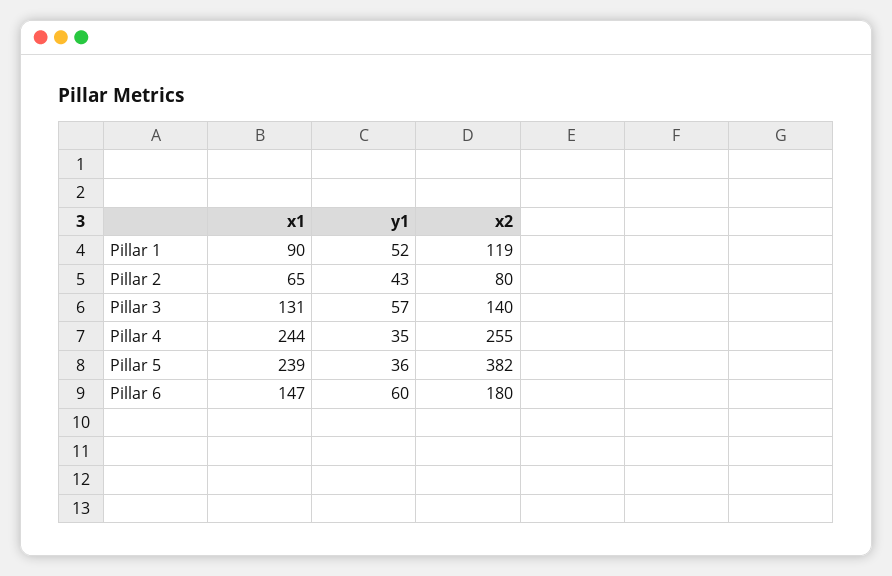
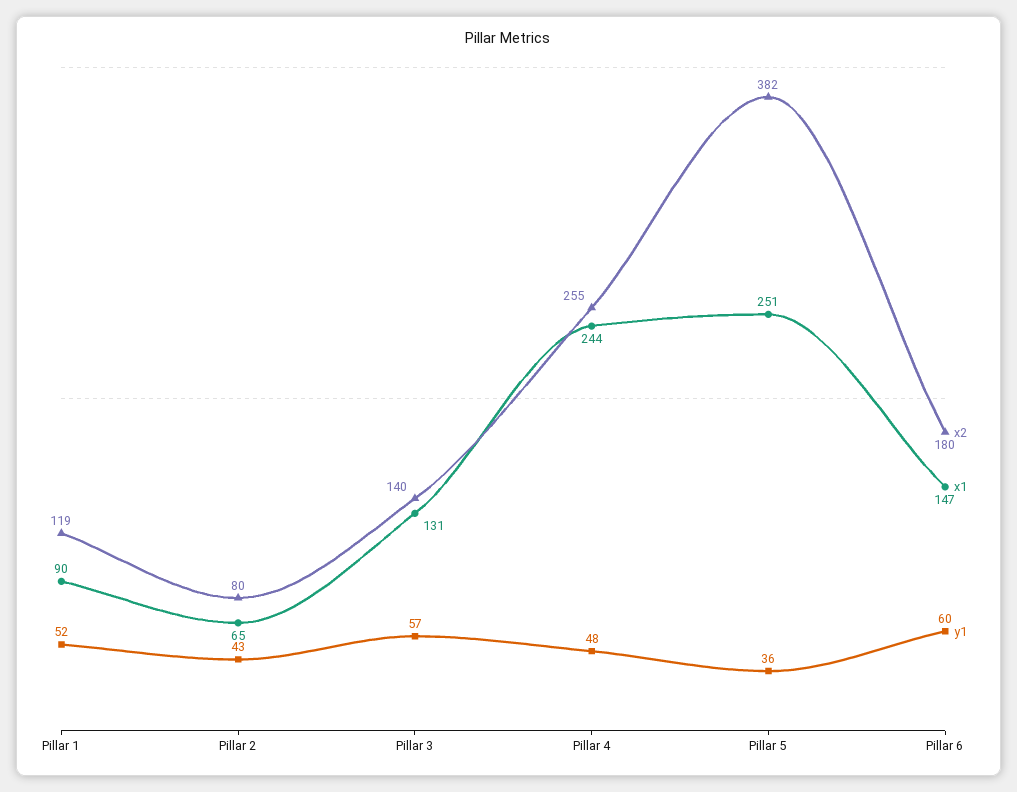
y1, Pillar 4: 35 -> 48
x1, Pillar 5: 239 -> 251

